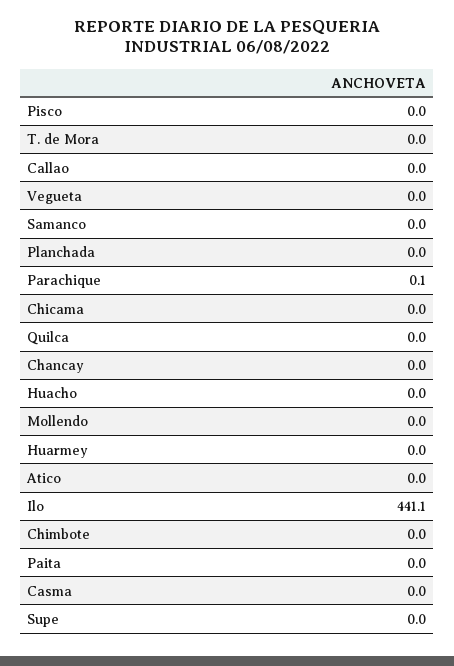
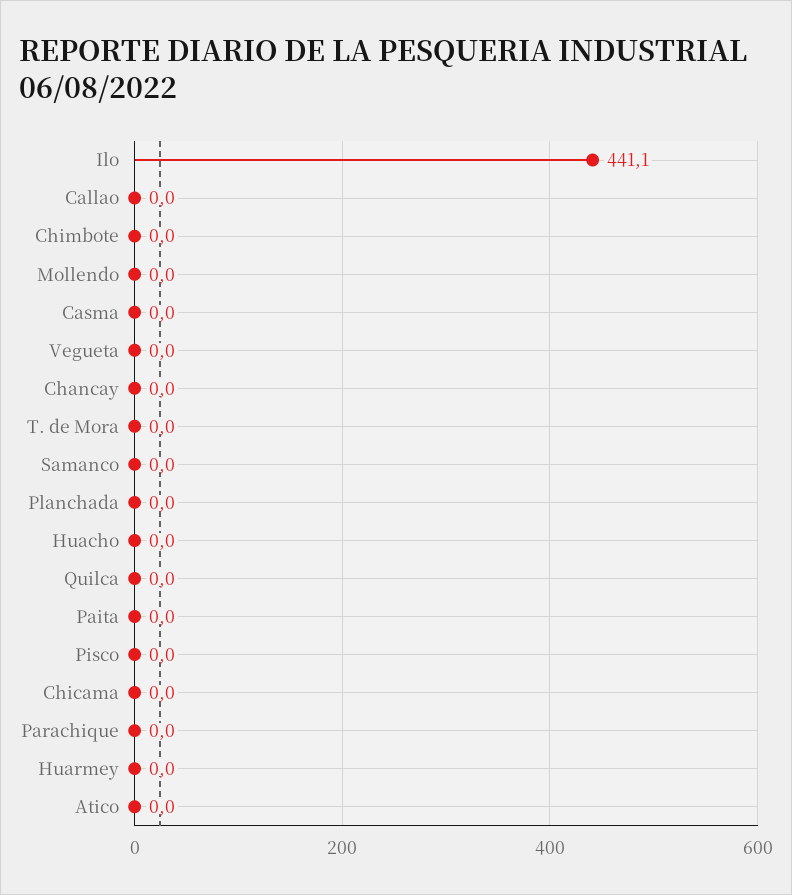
Parachique: 0.1 -> 0
Supe: 0 -> none

